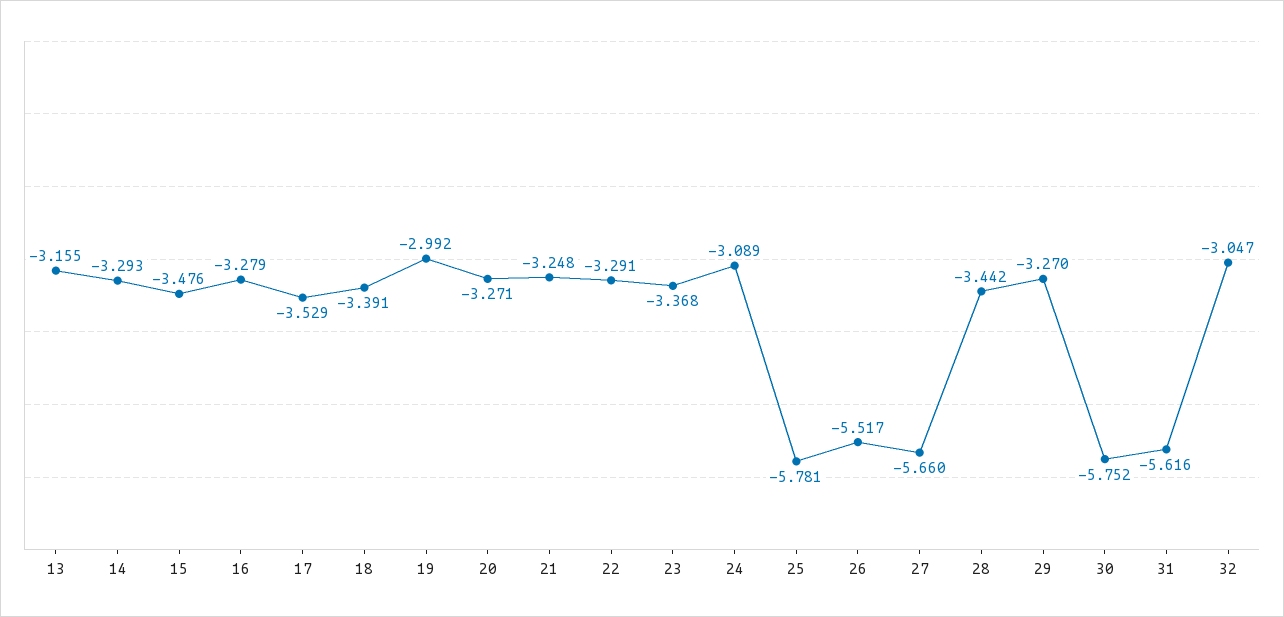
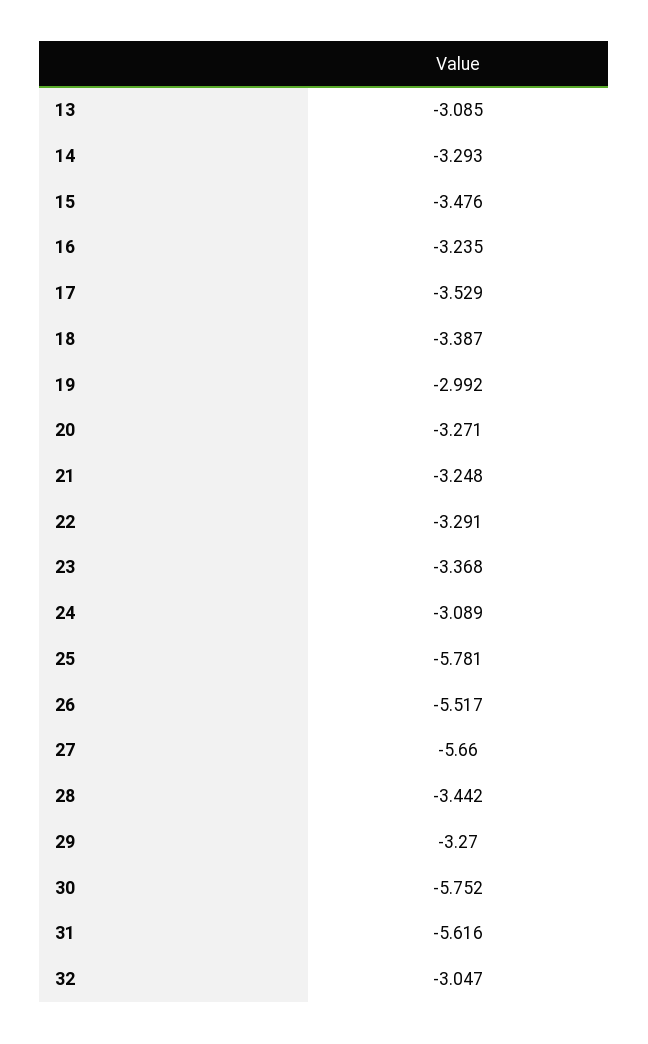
13: -3.155 -> -3.085
16: -3.279 -> -3.235
18: -3.391 -> -3.387

